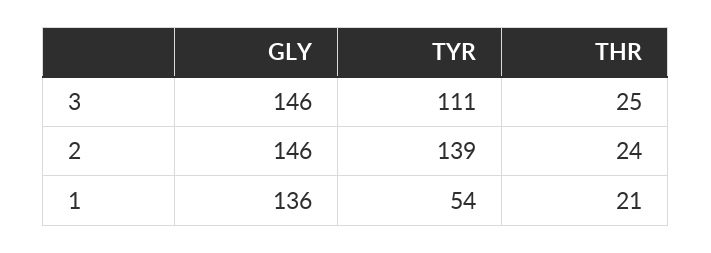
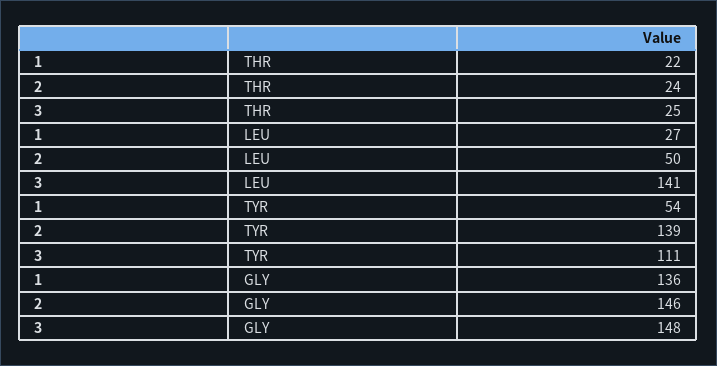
GLY, 3: 146 -> 148
THR, 1: 21 -> 22
LEU, 1: none -> 27
LEU, 2: none -> 50
LEU, 3: none -> 141

